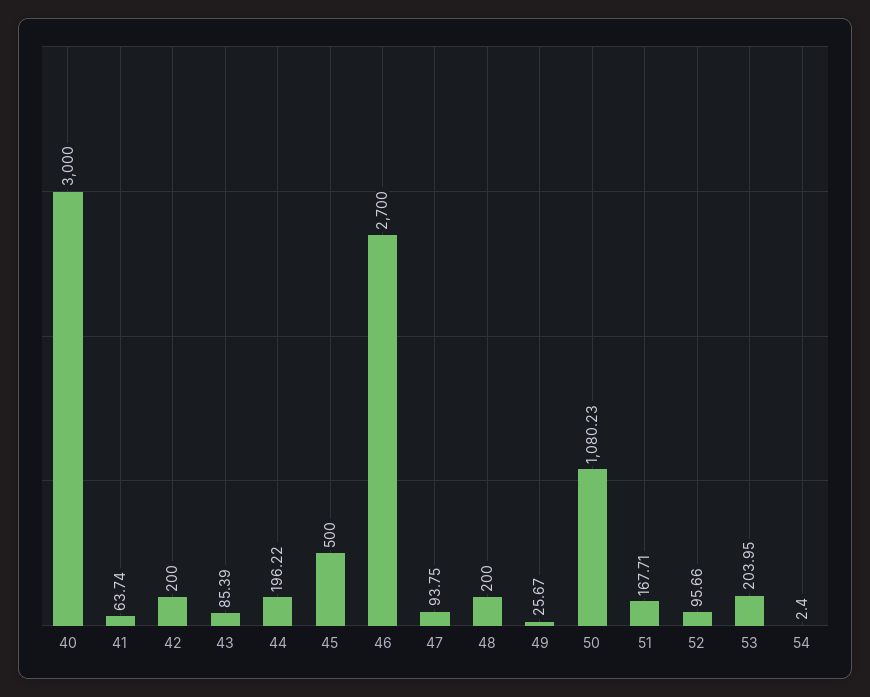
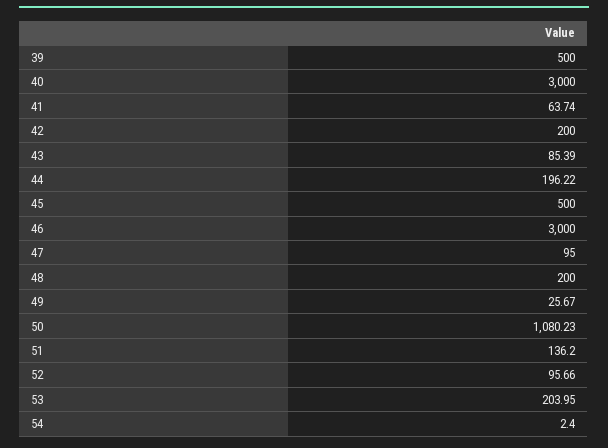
46: 2700 -> 3000
47: 93.75 -> 95
51: 167.71 -> 136.2
39: none -> 500

